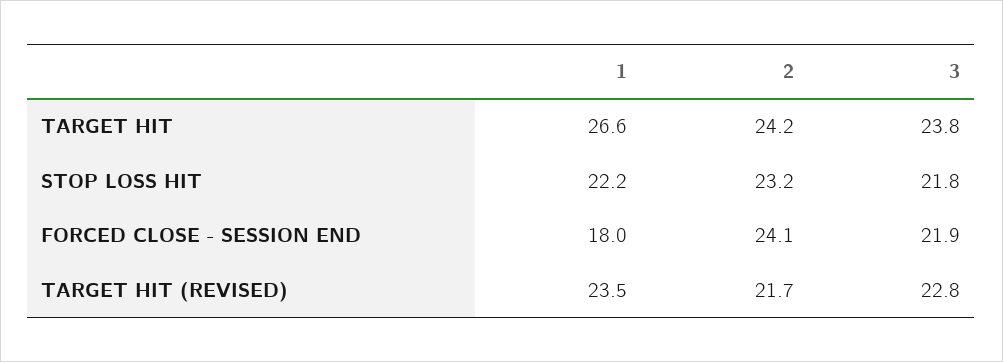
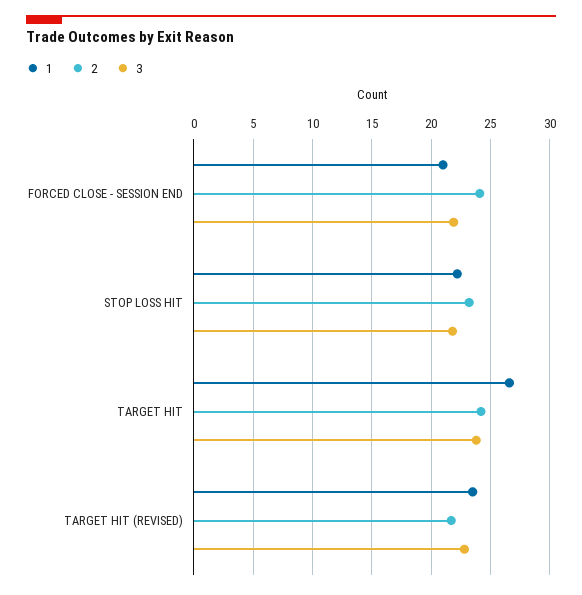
1, FORCED CLOSE - SESSION END: 18 -> 21

